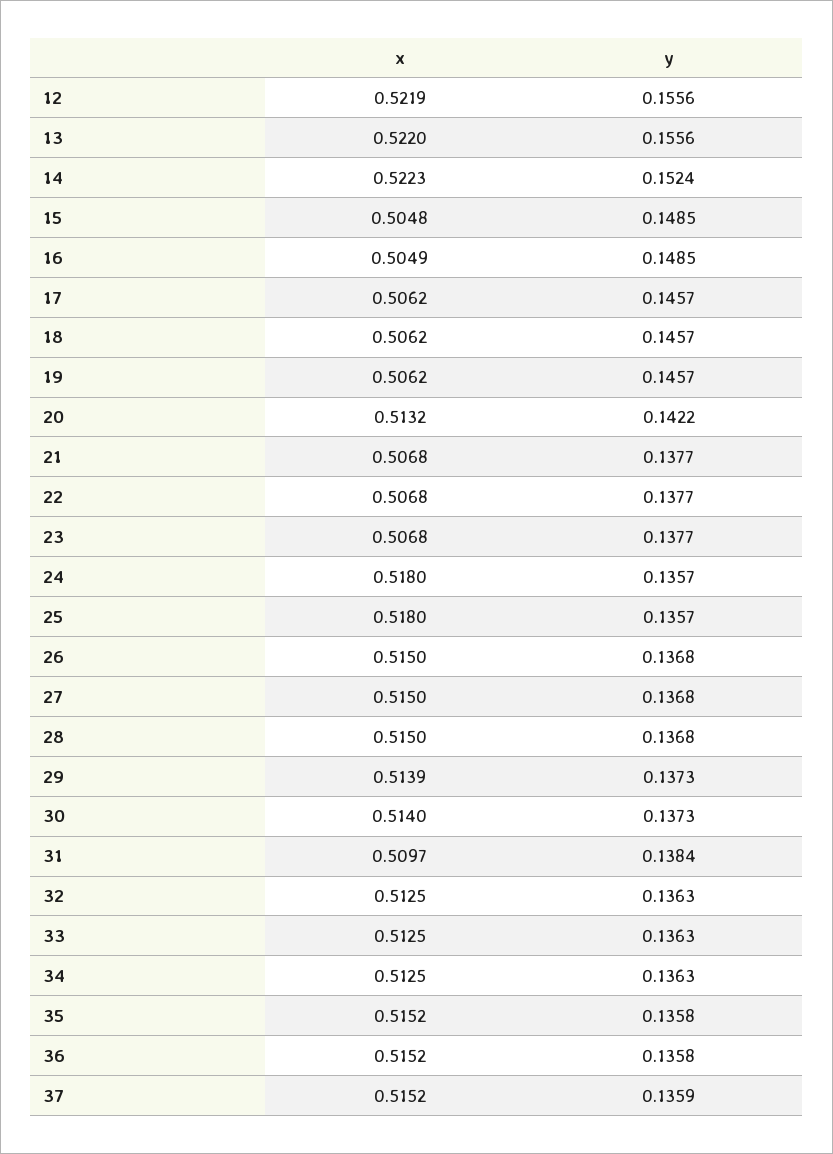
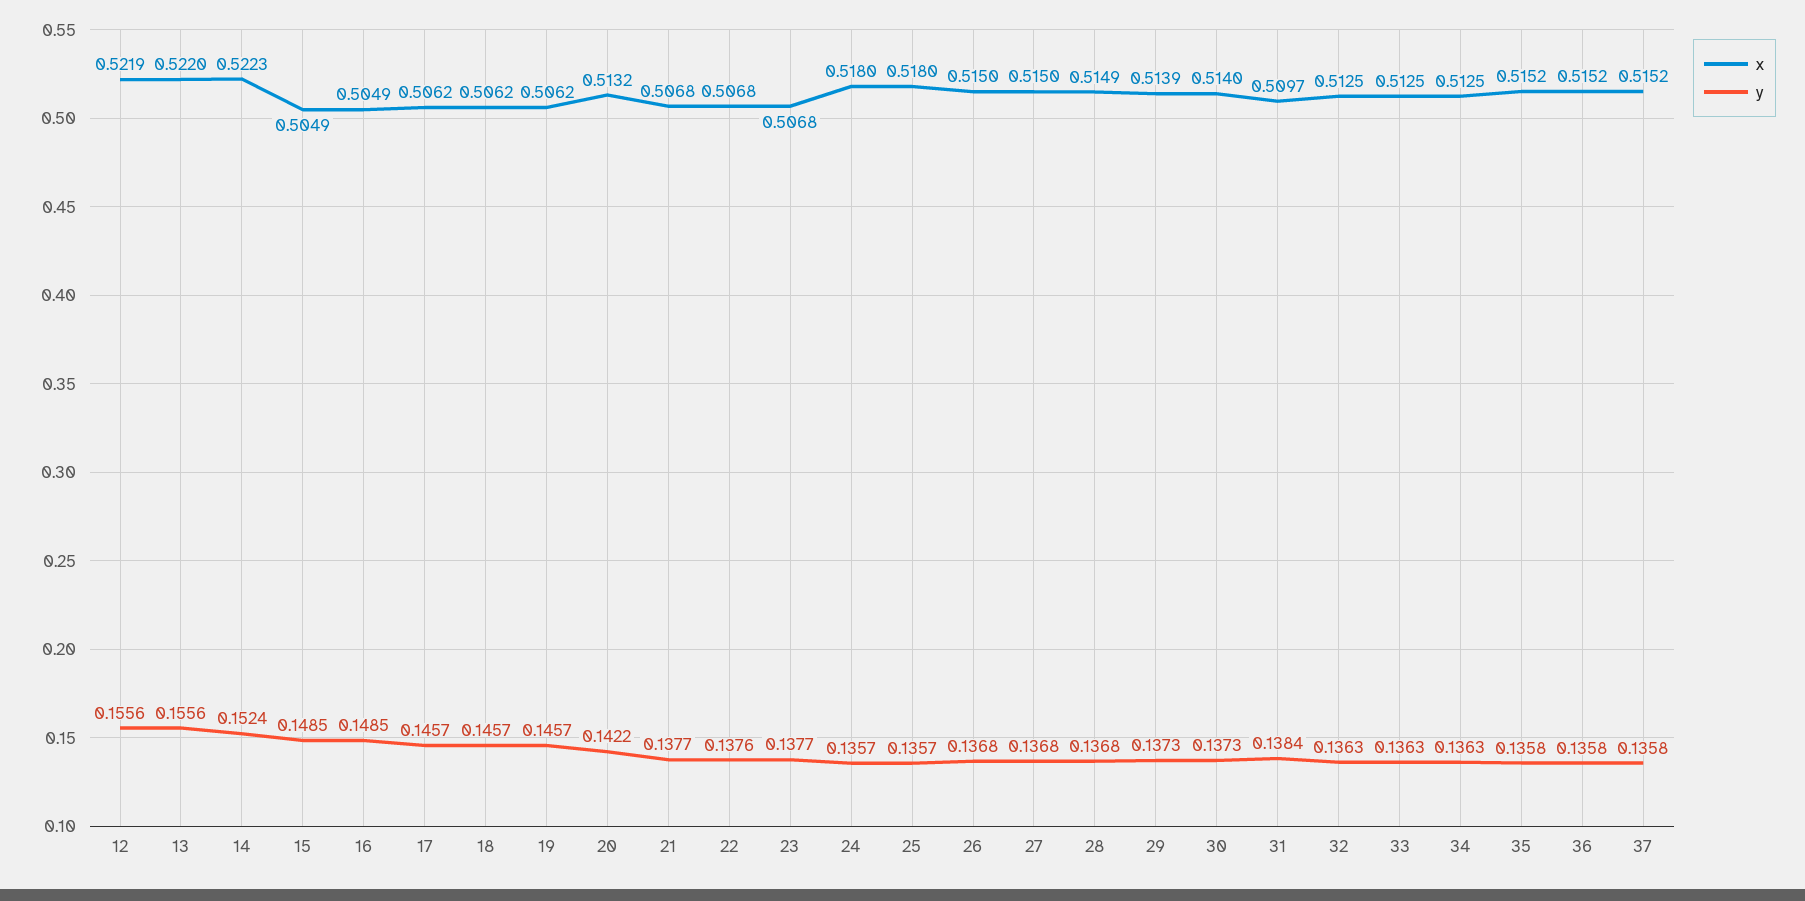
x, 15: 0.5048 -> 0.5049
y, 22: 0.1377 -> 0.1376
x, 28: 0.515 -> 0.5149
y, 37: 0.1359 -> 0.1358

